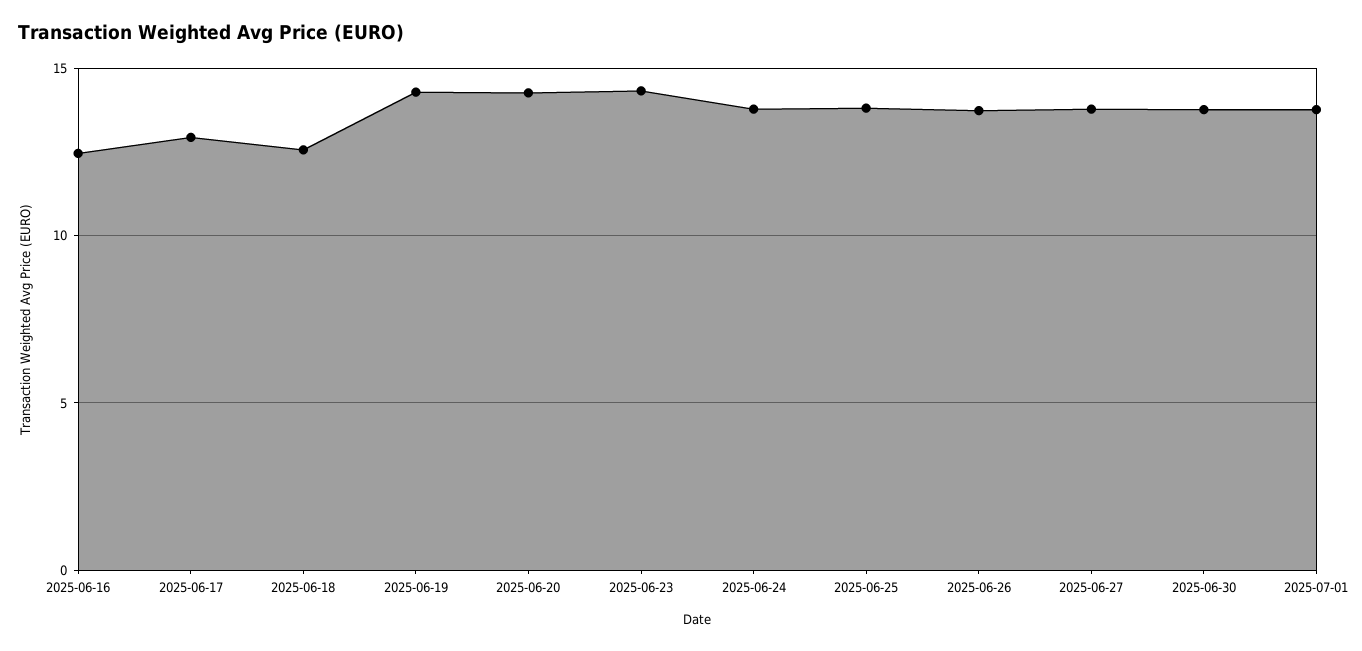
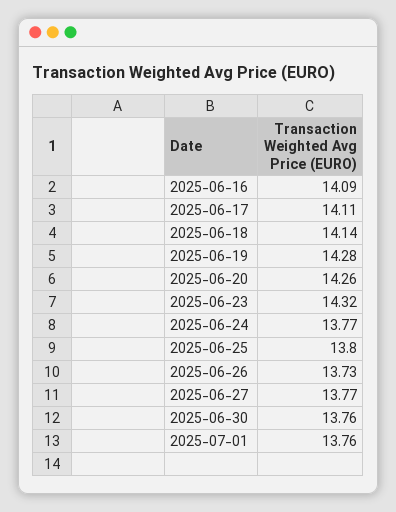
2025-06-16: 12.5 -> 14.09
2025-06-17: 13 -> 14.11
2025-06-18: 12.5 -> 14.14

